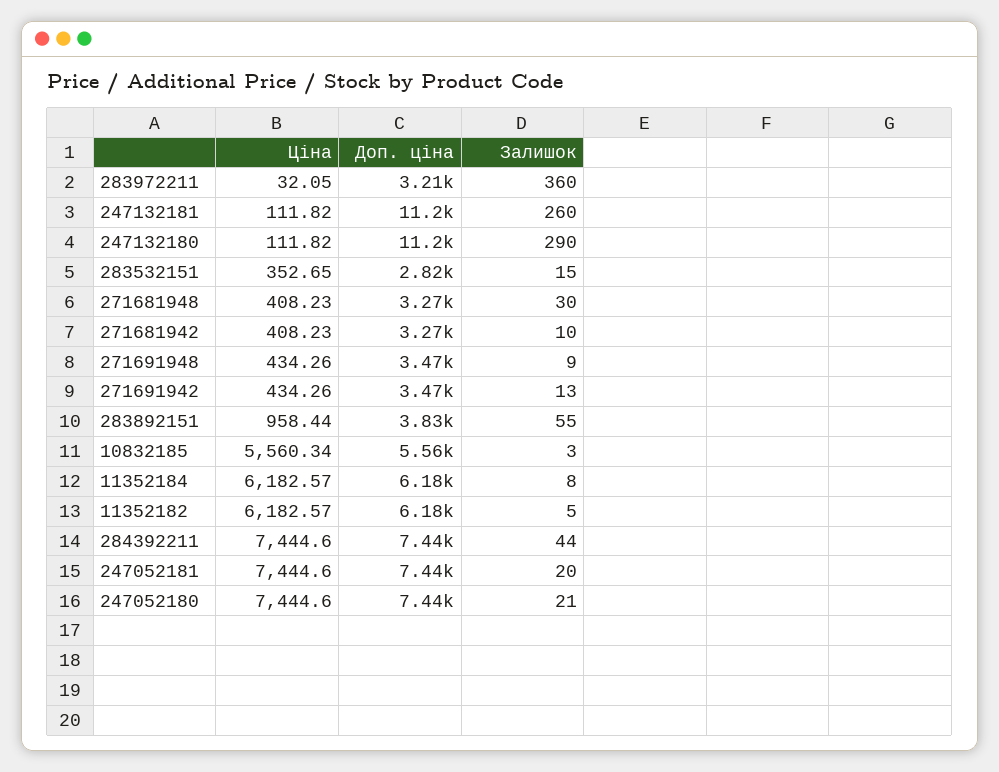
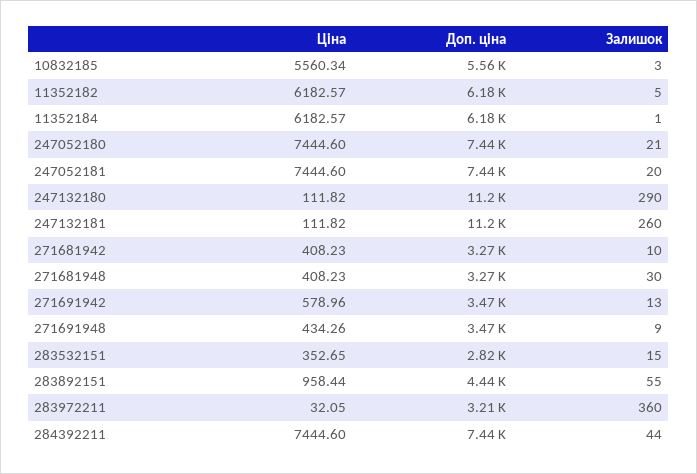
Ціна, 271691942: 434.26 -> 578.96
Доп. ціна, 283892151: 3830 -> 4440
Залишок, 11352184: 8 -> 1

